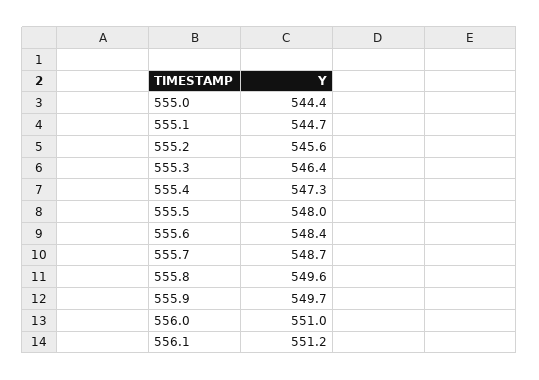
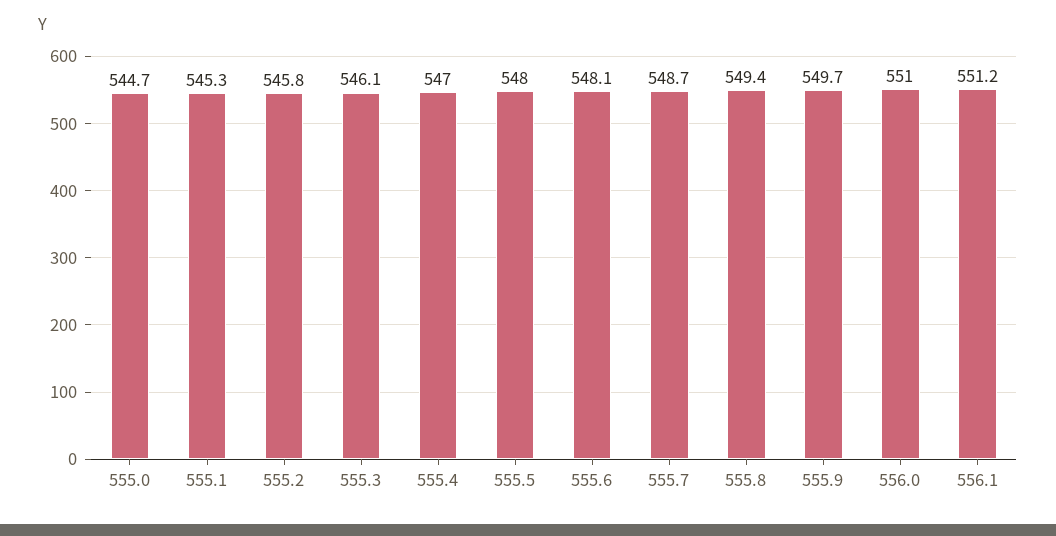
555.0: 544.4 -> 544.7
555.1: 544.7 -> 545.3
555.2: 545.6 -> 545.8
555.3: 546.4 -> 546.1
555.4: 547.3 -> 547
555.6: 548.4 -> 548.1
555.8: 549.6 -> 549.4

